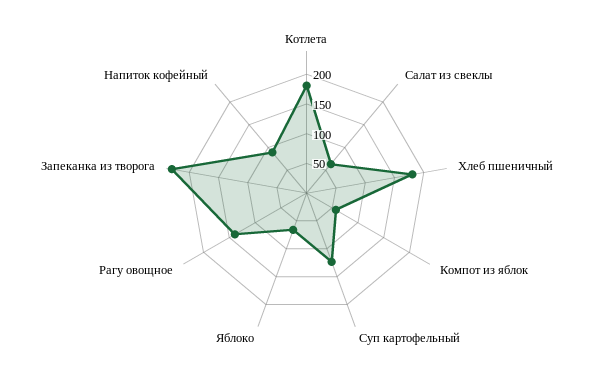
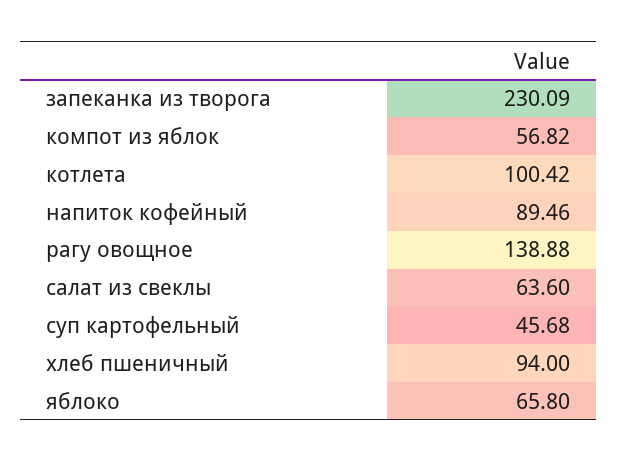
Котлета: 175 -> 100.42
Хлеб пшеничный: 175 -> 94
Суп картофельный: 125 -> 45.68

